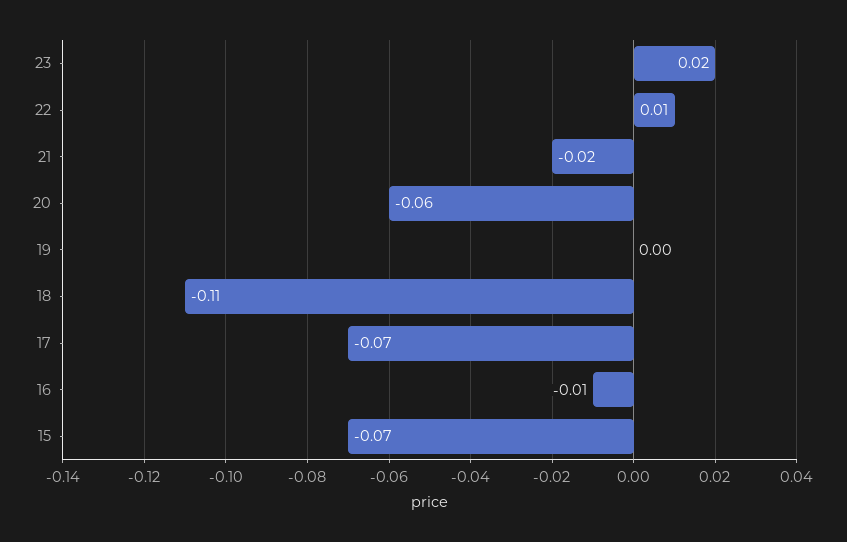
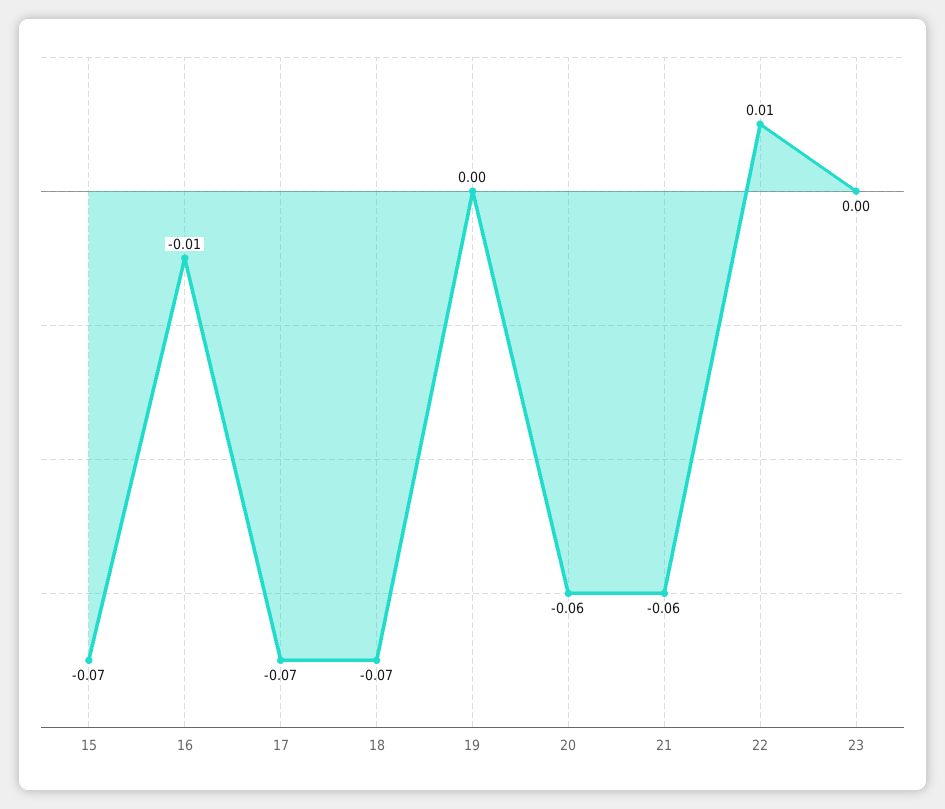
23: 0.02 -> 0
21: -0.02 -> -0.06
18: -0.11 -> -0.07

